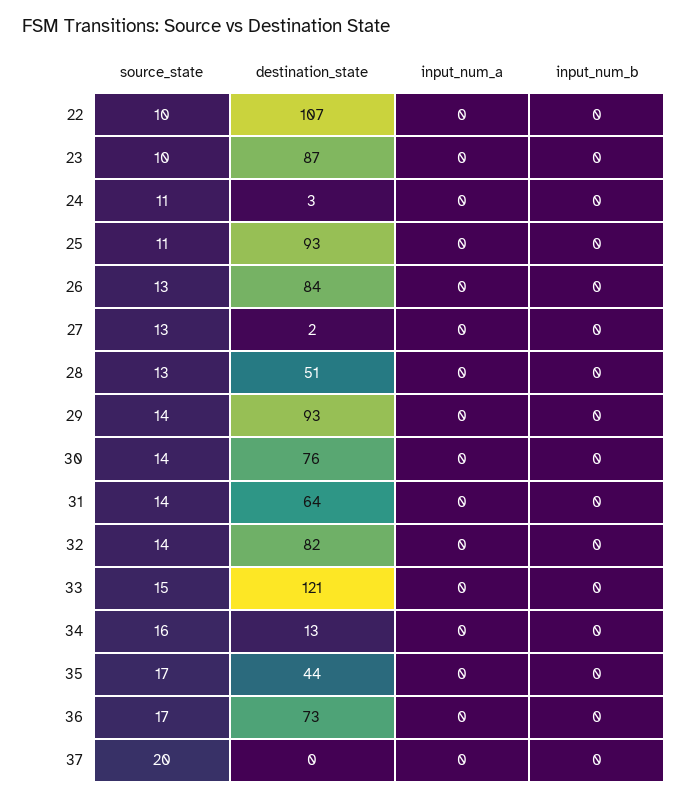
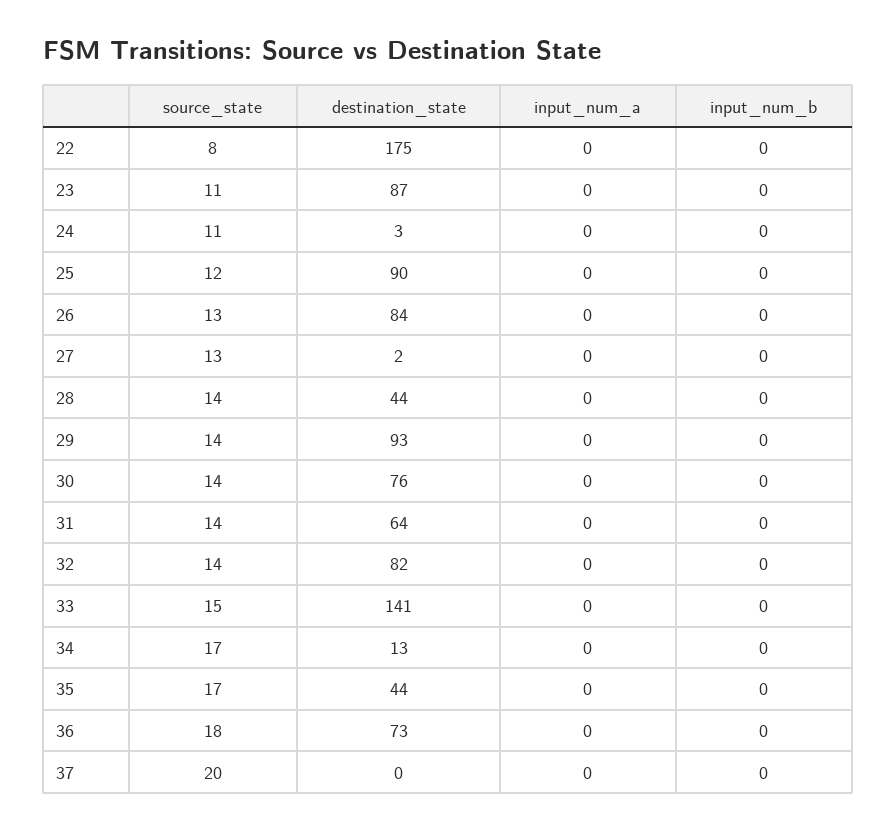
source_state, 22: 10 -> 8
destination_state, 22: 107 -> 175
source_state, 23: 10 -> 11
source_state, 25: 11 -> 12
destination_state, 25: 93 -> 90
source_state, 28: 13 -> 14
destination_state, 28: 51 -> 44
destination_state, 33: 121 -> 141
source_state, 34: 16 -> 17
source_state, 36: 17 -> 18

